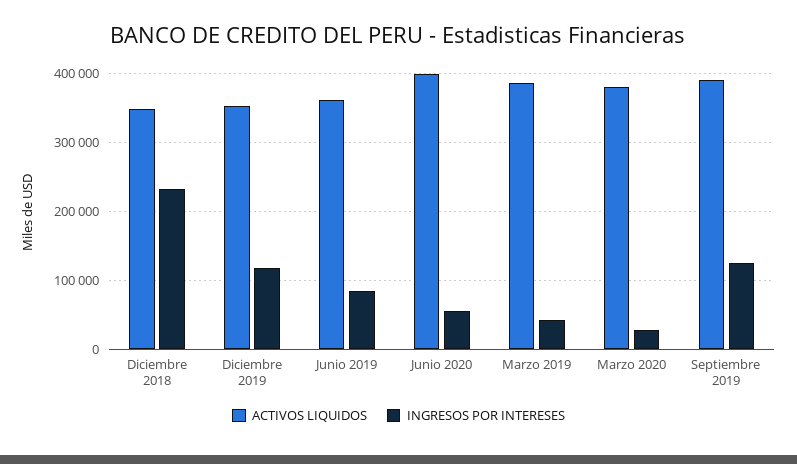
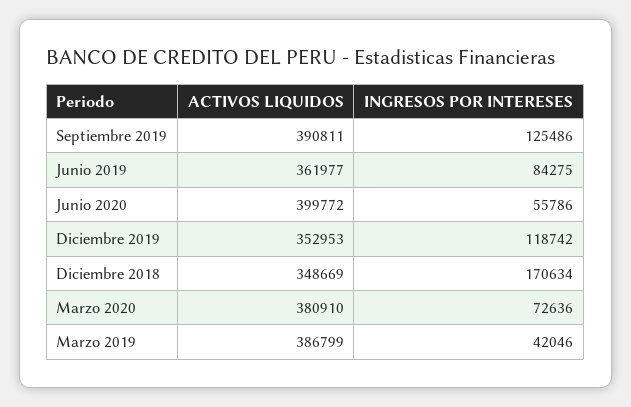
INGRESOS POR INTERESES, Diciembre 2018: 230000 -> 170634
INGRESOS POR INTERESES, Marzo 2020: 30000 -> 72636

